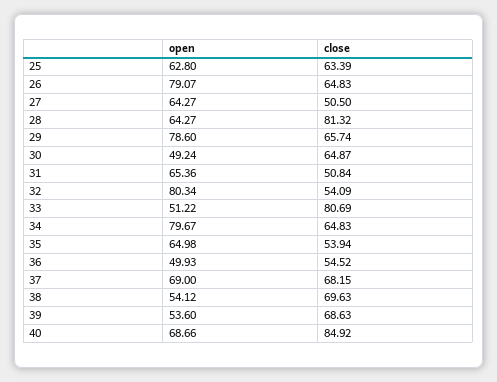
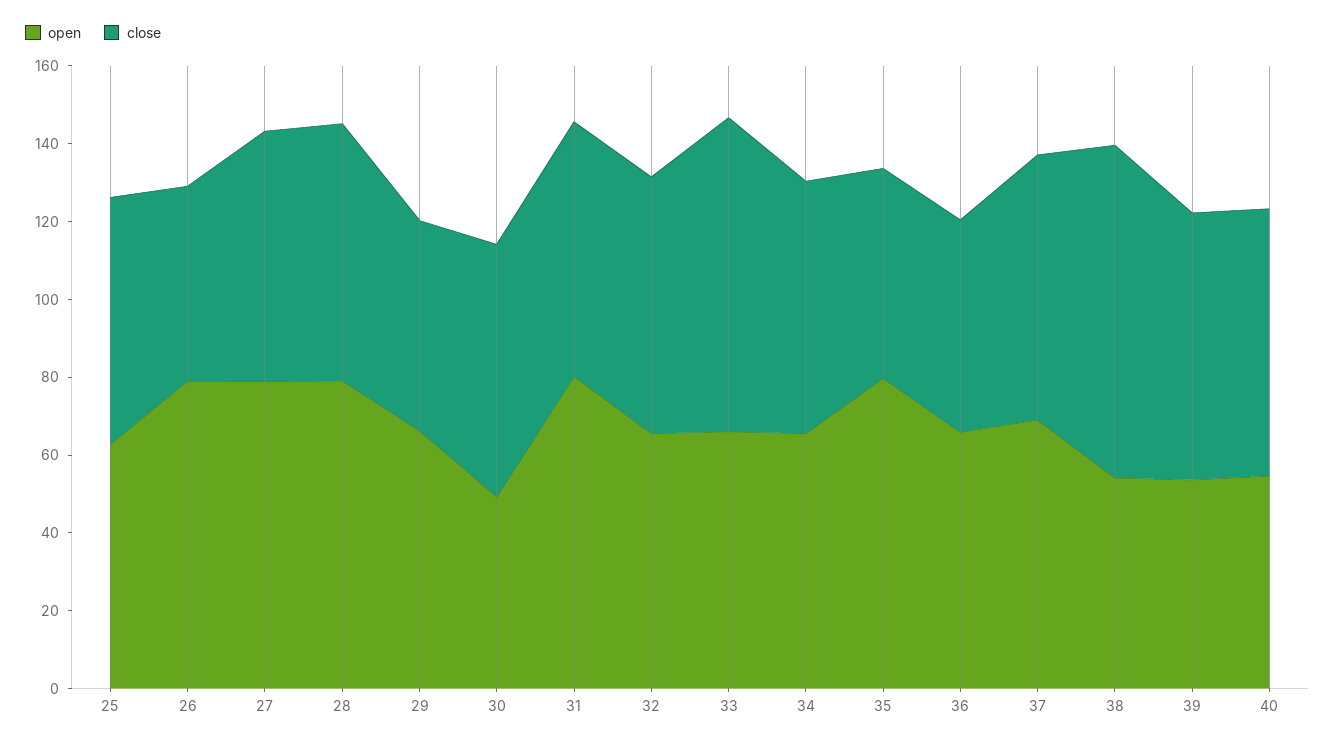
close, 26: 64.83 -> 50
open, 27: 64.27 -> 80
close, 27: 50.5 -> 65
open, 28: 64.27 -> 80
close, 28: 81.32 -> 65
open, 29: 78.6 -> 65
close, 29: 65.74 -> 55
open, 31: 65.36 -> 80
close, 31: 50.84 -> 65
open, 32: 80.34 -> 65
close, 32: 54.09 -> 65
open, 33: 51.22 -> 65
open, 34: 79.67 -> 65
open, 35: 64.98 -> 80
open, 36: 49.93 -> 65
close, 38: 69.63 -> 85
open, 40: 68.66 -> 55
close, 40: 84.92 -> 70

